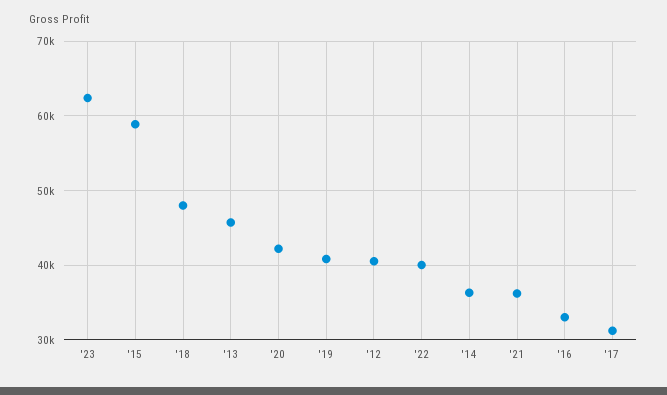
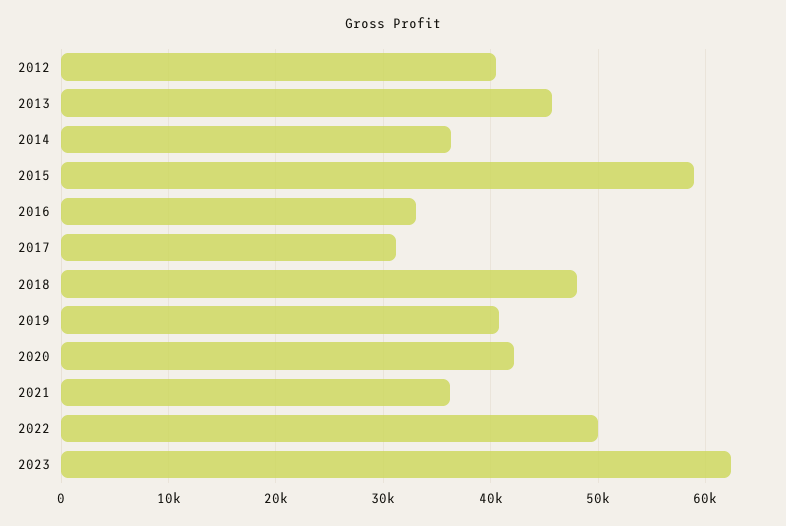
'22: 40000 -> 50000

